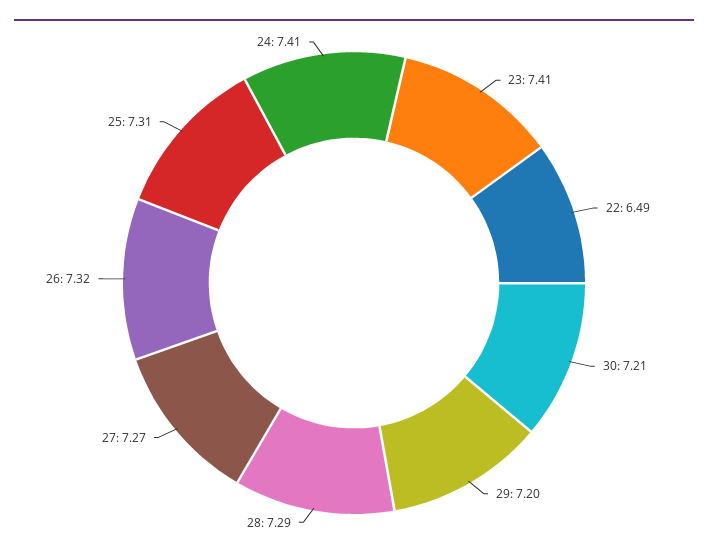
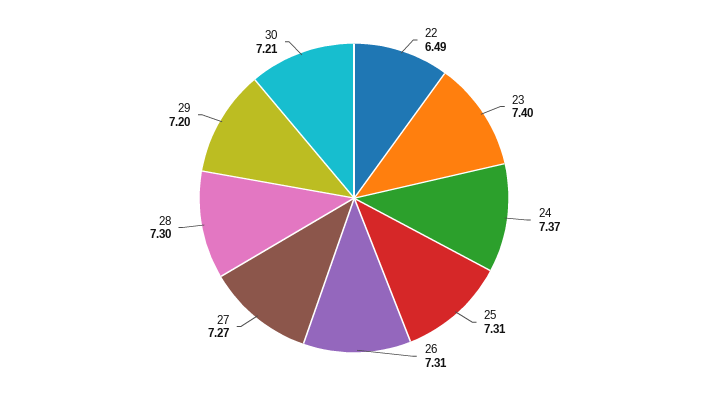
23: 7.41 -> 7.4
28: 7.29 -> 7.3
26: 7.32 -> 7.31
24: 7.41 -> 7.37

